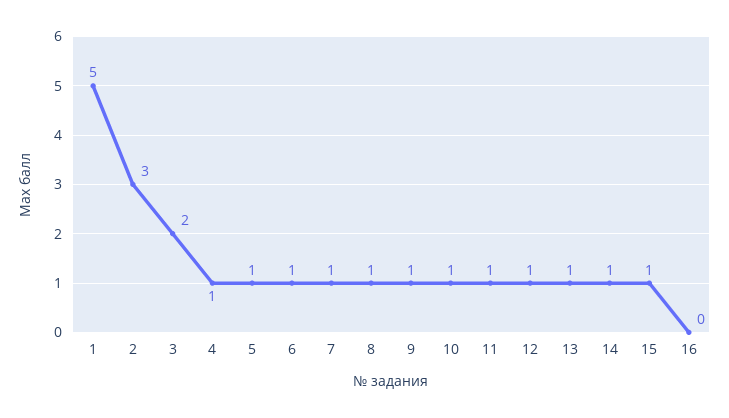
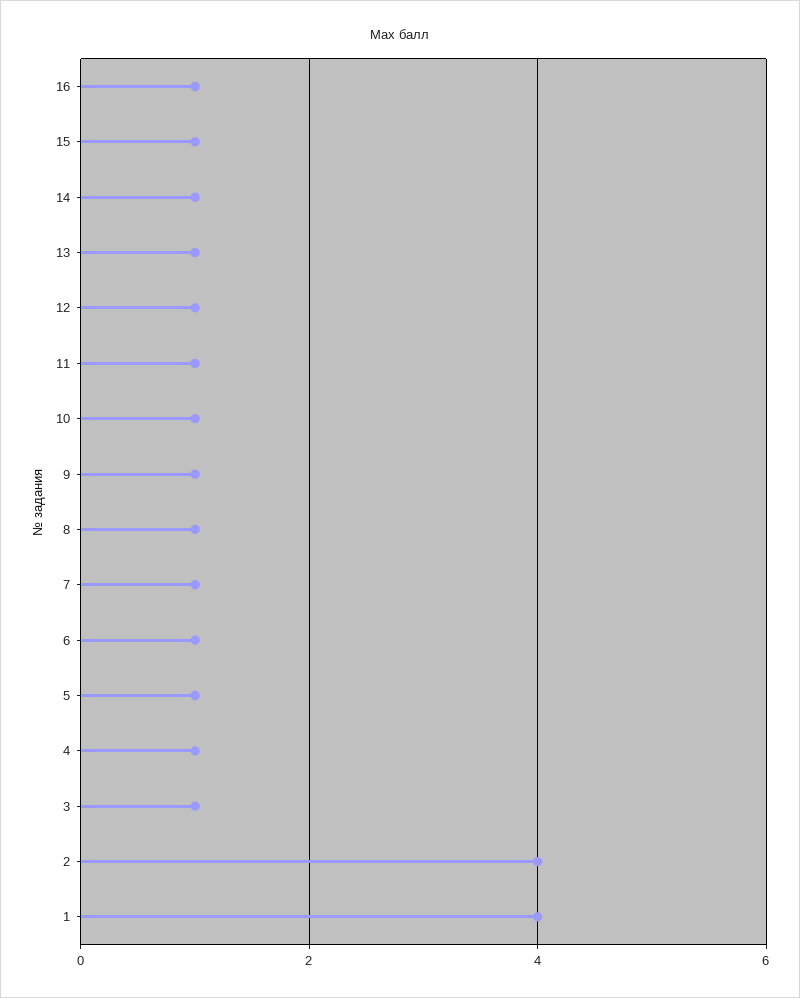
1: 5 -> 4
2: 3 -> 4
3: 2 -> 1
16: 0 -> 1

